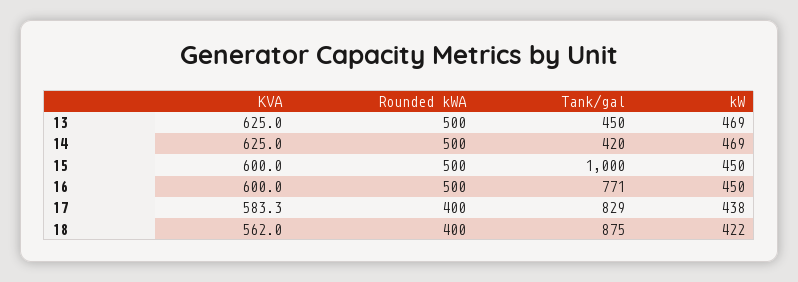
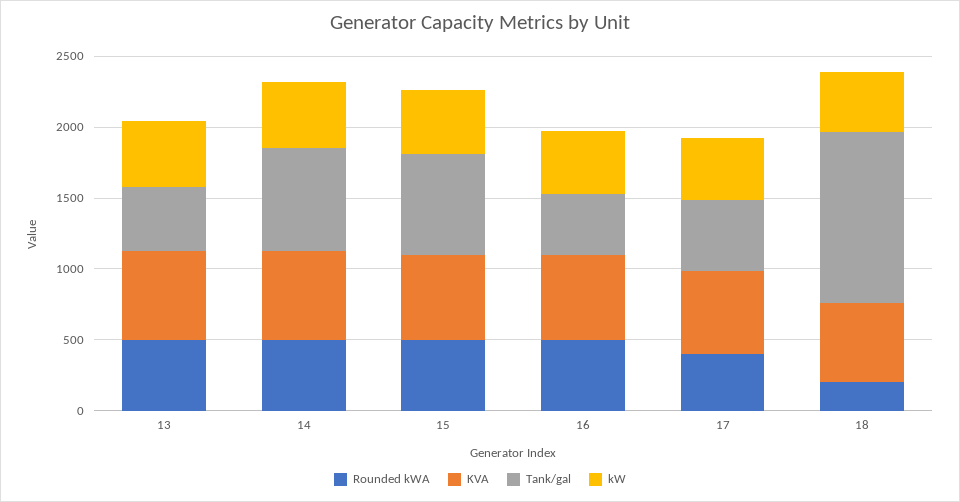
Tank/gal, 14: 420 -> 700
Tank/gal, 15: 1000 -> 700
Tank/gal, 16: 771 -> 400
Tank/gal, 17: 829 -> 500
Rounded kWA, 18: 400 -> 200
Tank/gal, 18: 875 -> 1200

